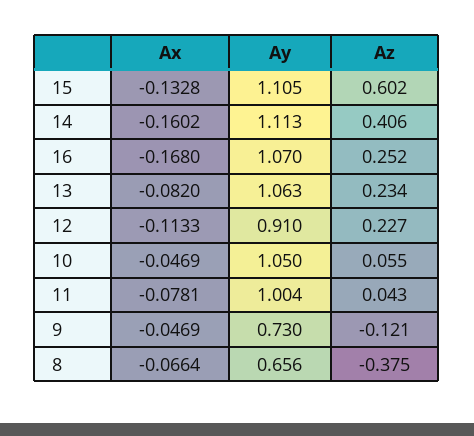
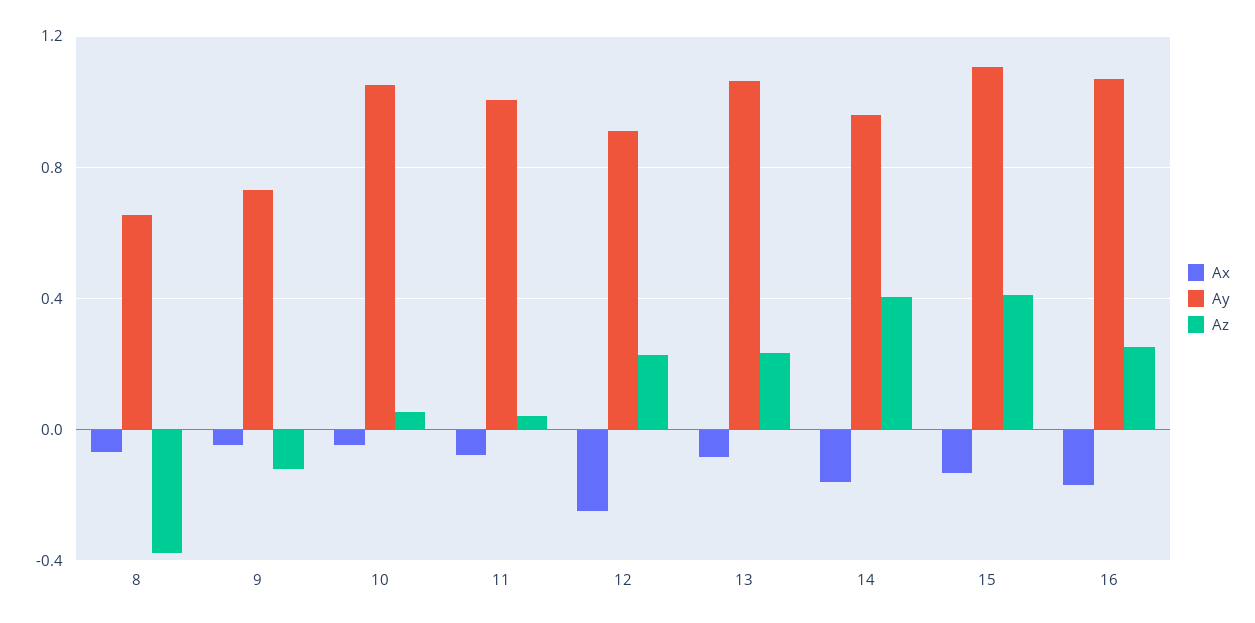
Az, 15: 0.602 -> 0.4
Ay, 14: 1.113 -> 0.95
Ax, 12: -0.1133 -> -0.25

